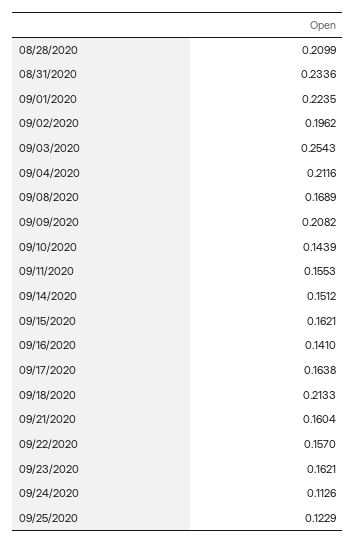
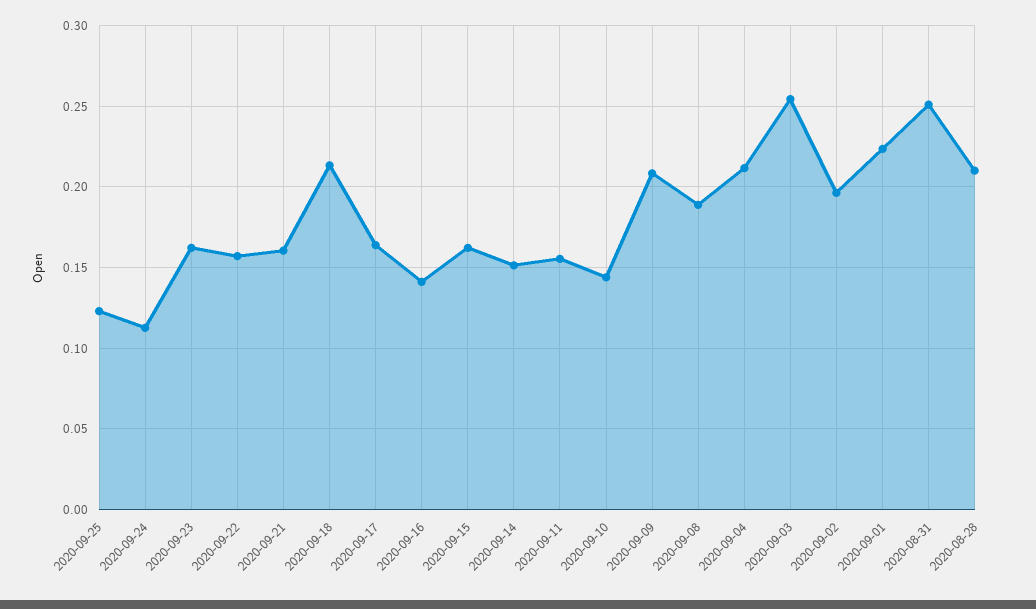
08/31/2020: 0.2336 -> 0.25
09/08/2020: 0.1689 -> 0.19

